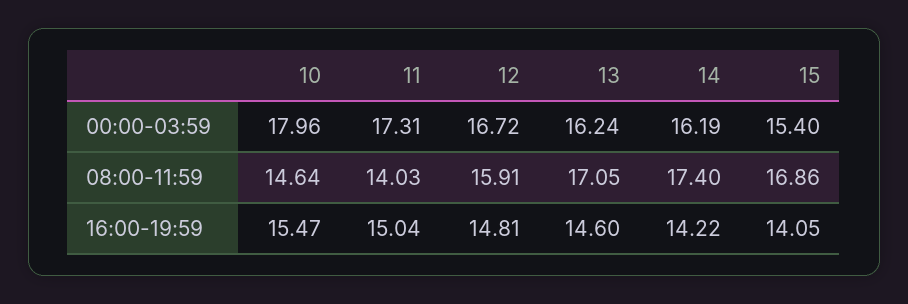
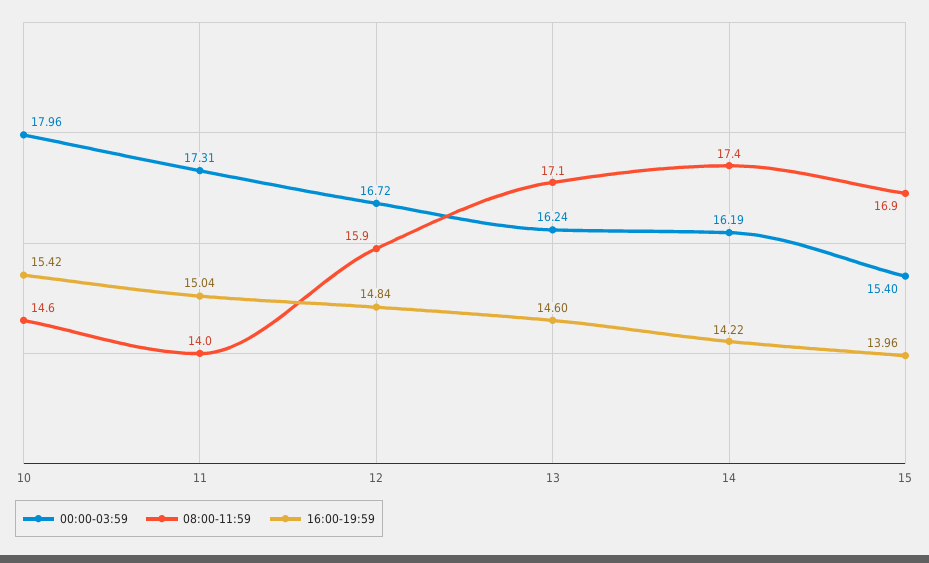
16:00-19:59, 10: 15.47 -> 15.42
16:00-19:59, 12: 14.81 -> 14.84
16:00-19:59, 15: 14.05 -> 13.96

